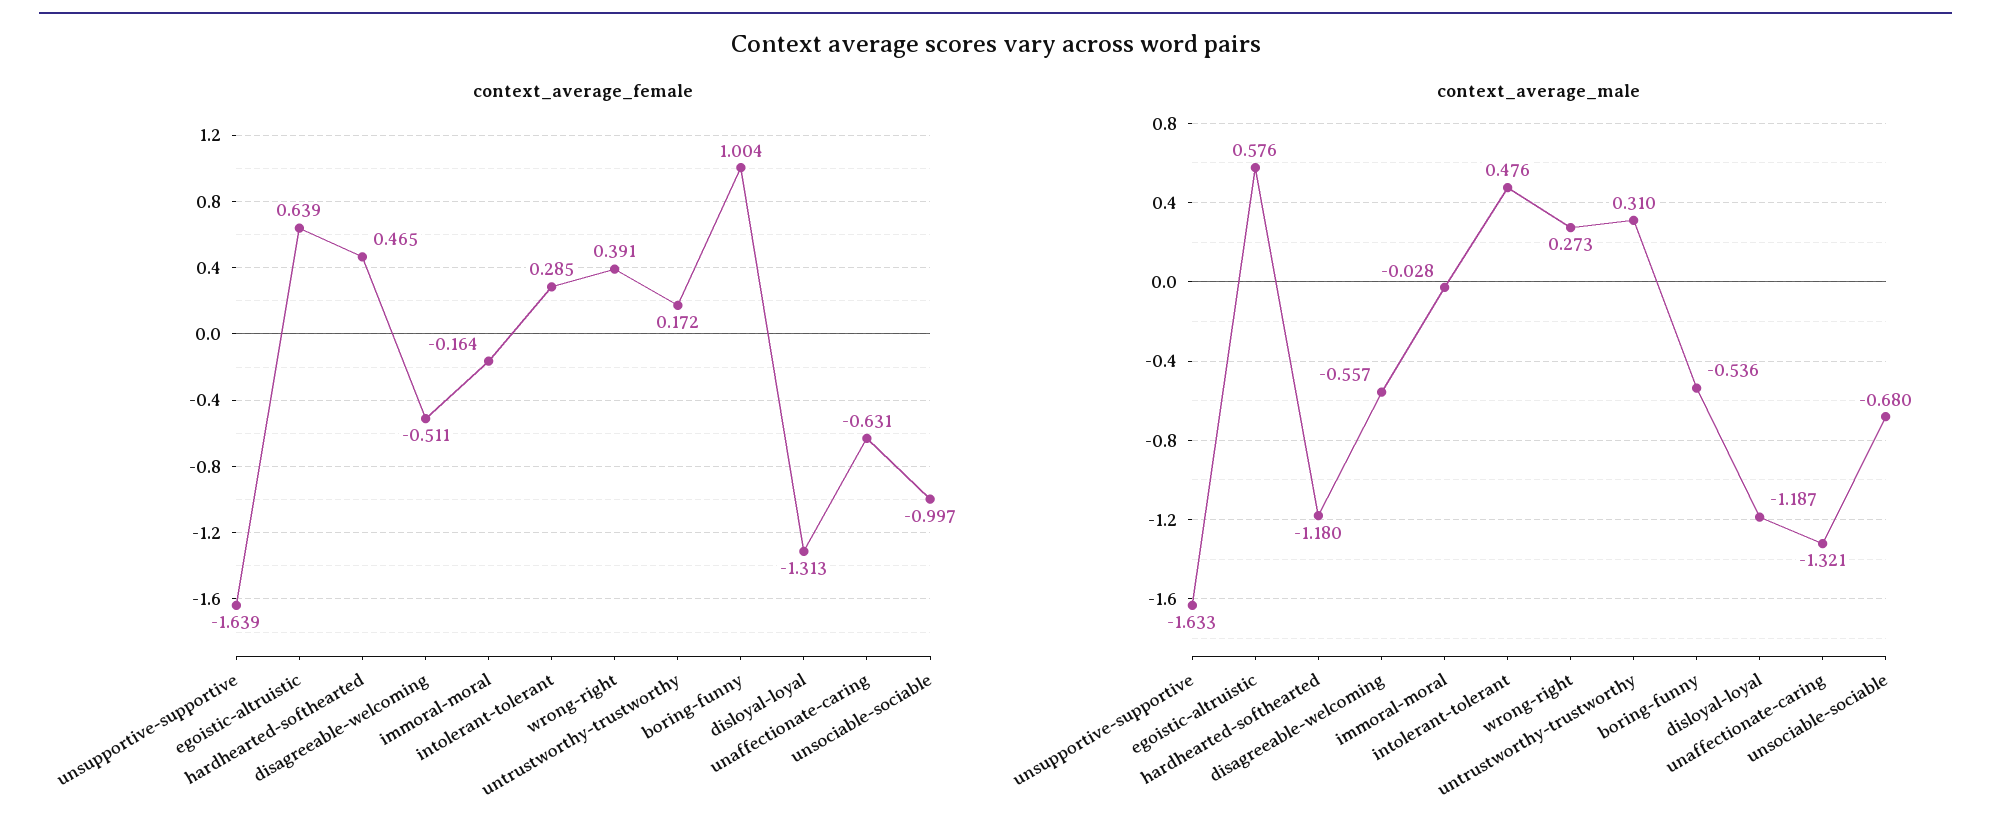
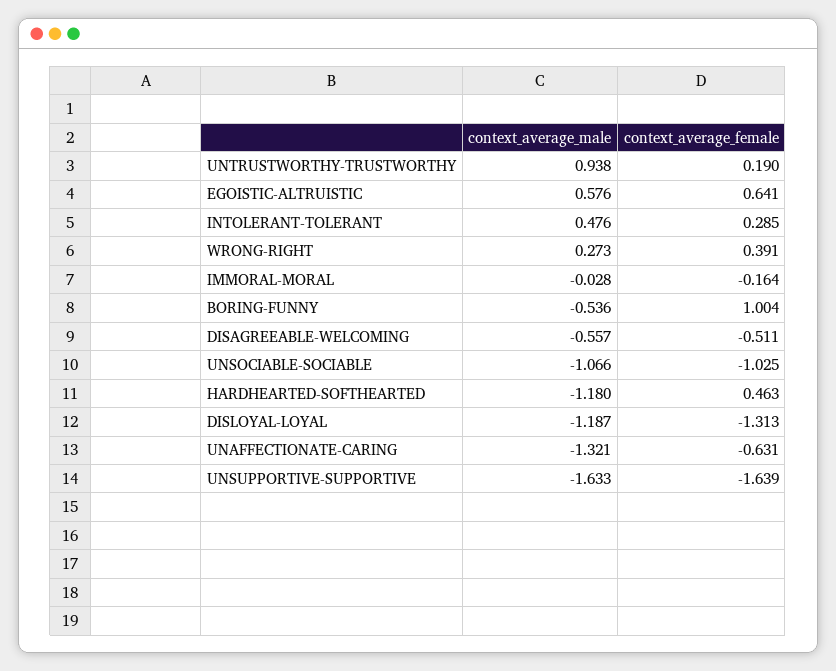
context_average_female, egoistic-altruistic: 0.639 -> 0.641
context_average_female, hardhearted-softhearted: 0.465 -> 0.463
context_average_female, untrustworthy-trustworthy: 0.172 -> 0.19
context_average_female, unsociable-sociable: -0.997 -> -1.025
context_average_male, untrustworthy-trustworthy: 0.31 -> 0.938
context_average_male, unsociable-sociable: -0.68 -> -1.066

